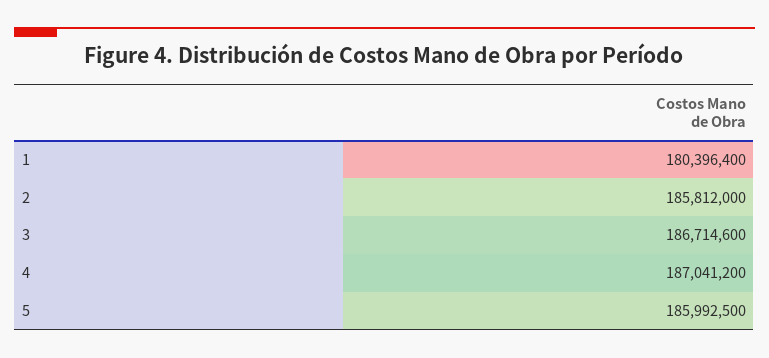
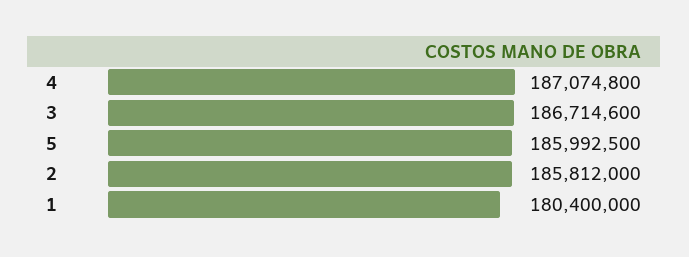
1: 180396400 -> 180400000
4: 187041200 -> 187074800

